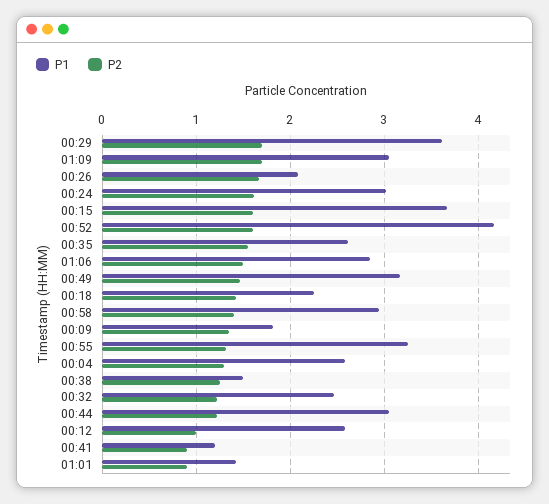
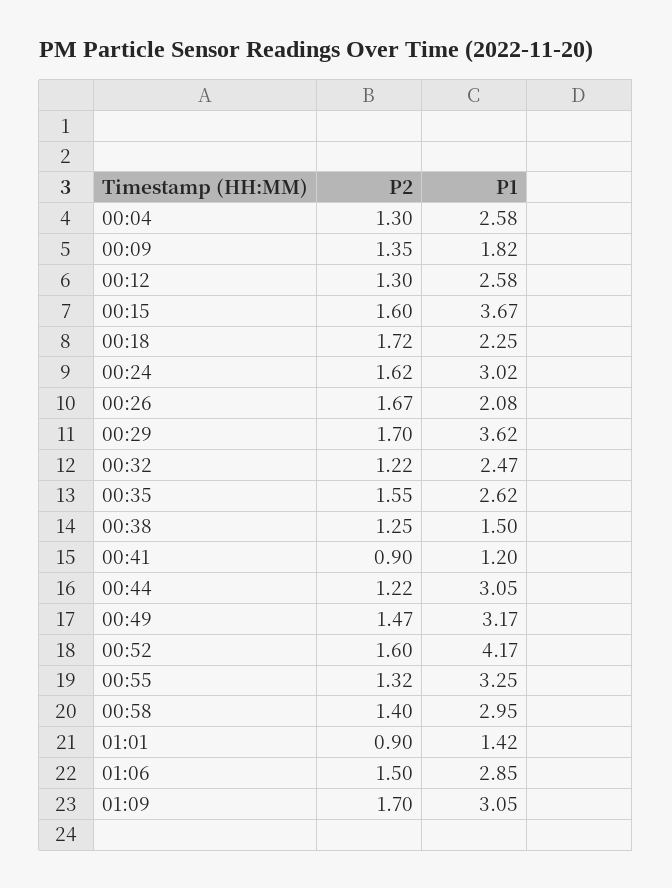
P2, 00:18: 1.4 -> 1.72
P2, 00:12: 1 -> 1.3

